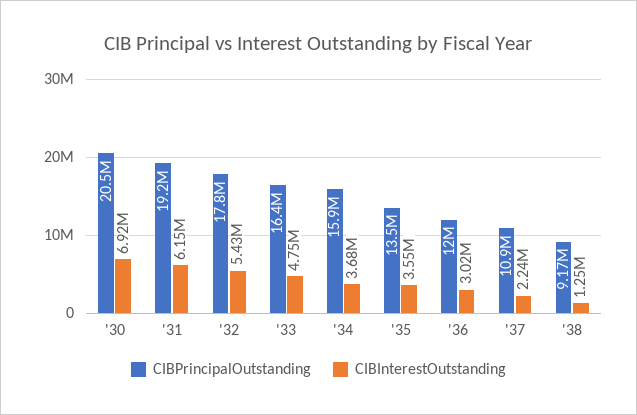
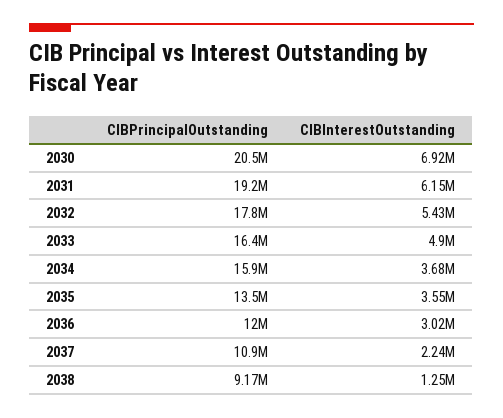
CIBInterestOutstanding, '33: 4750000 -> 4900000

